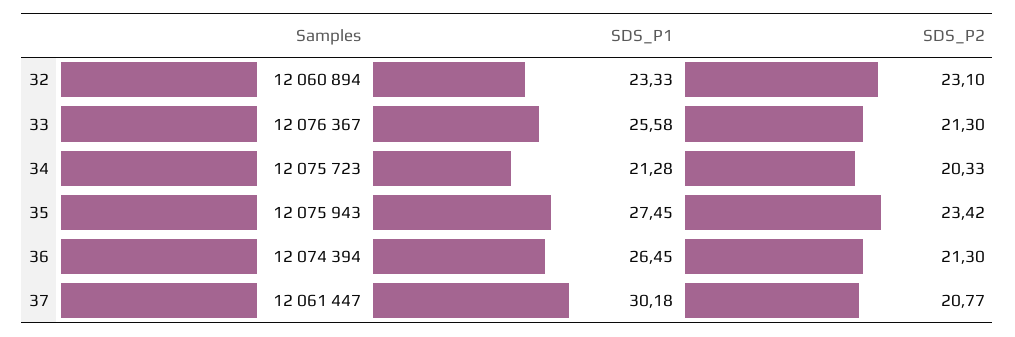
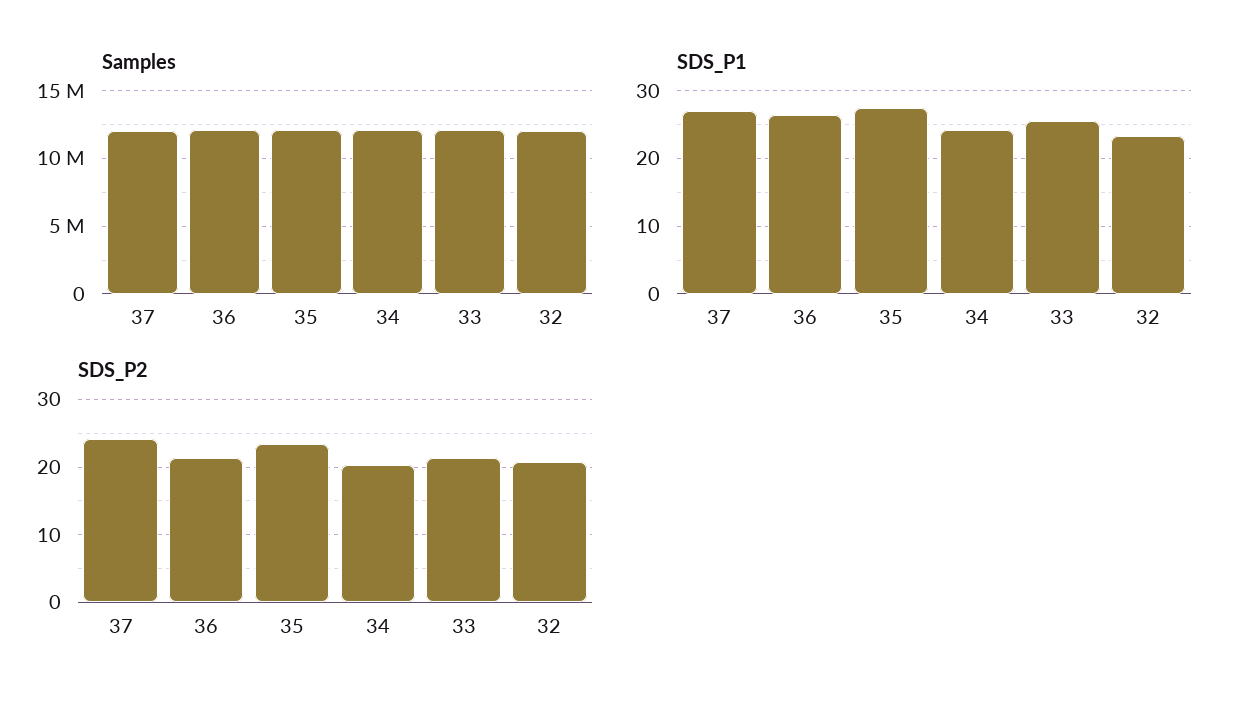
SDS_P2, 32: 23.1 -> 21
SDS_P1, 34: 21.28 -> 24
SDS_P1, 37: 30.18 -> 27
SDS_P2, 37: 20.77 -> 24

